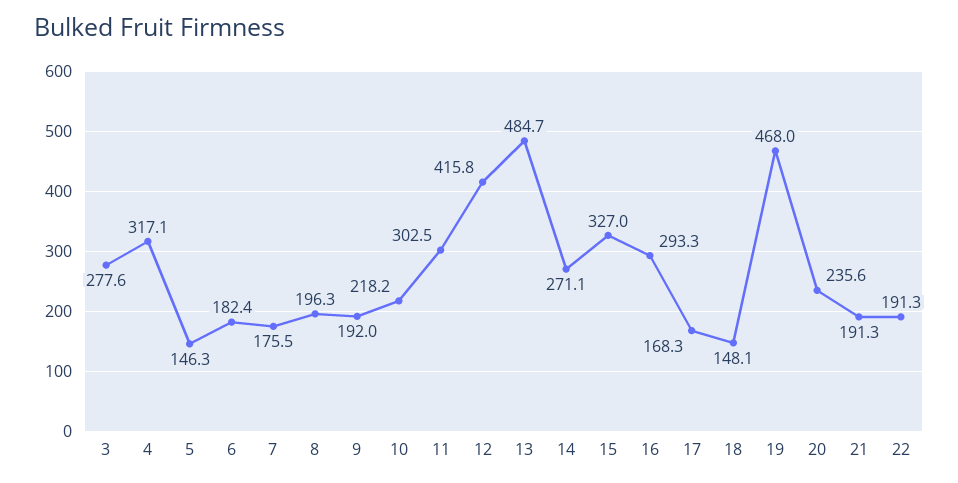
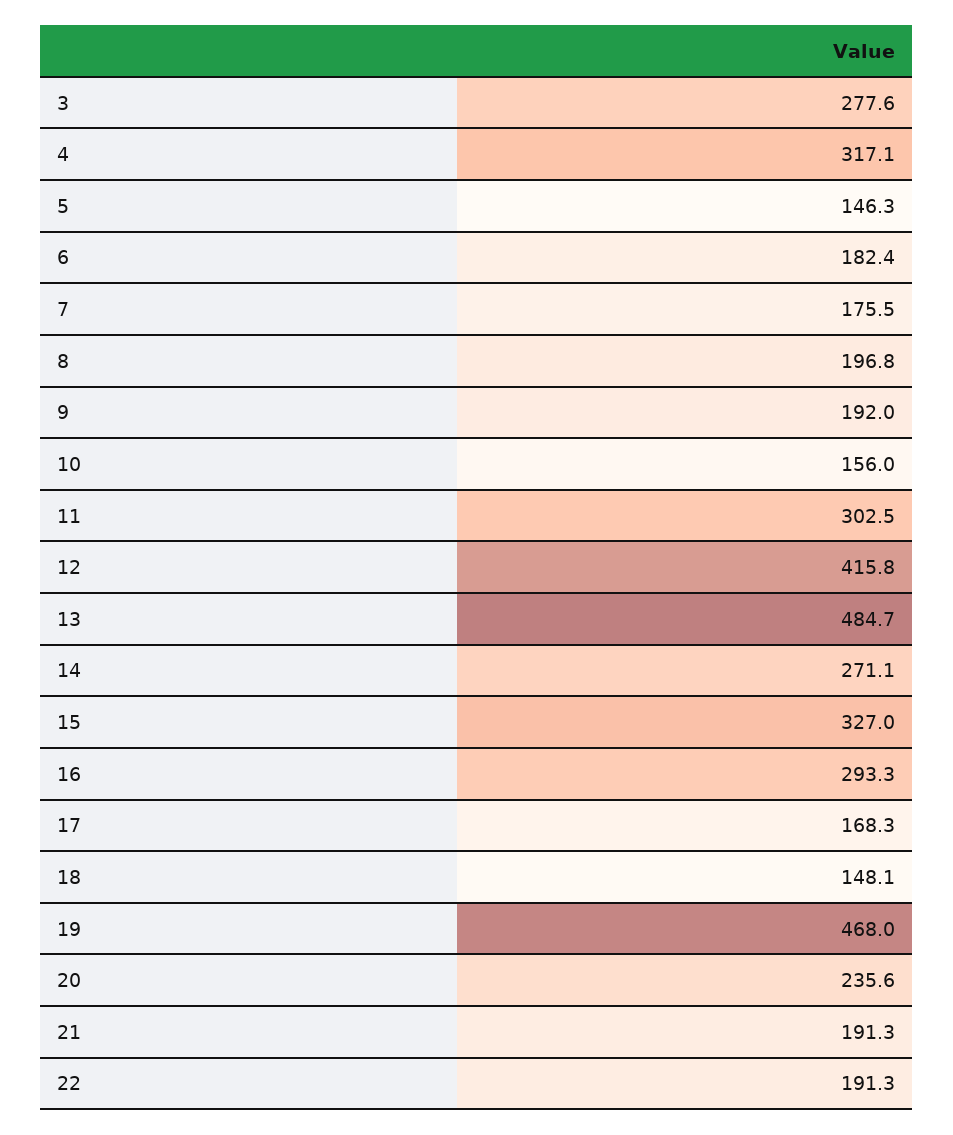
8: 196.3 -> 196.8
10: 218.2 -> 156

